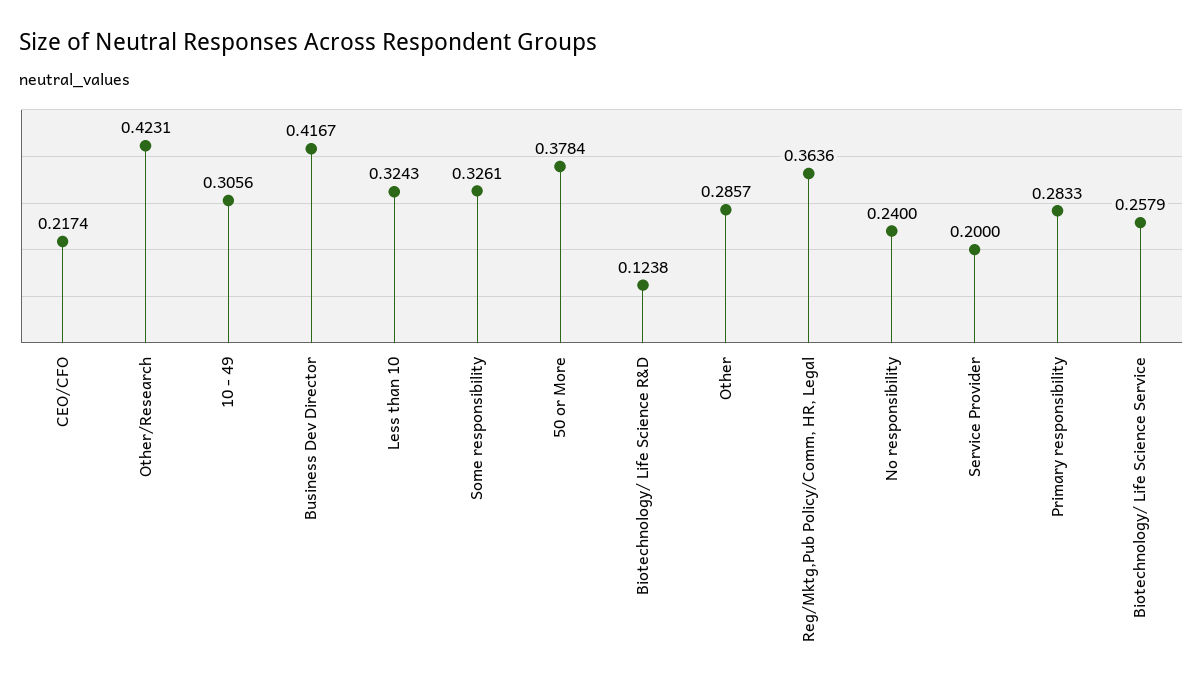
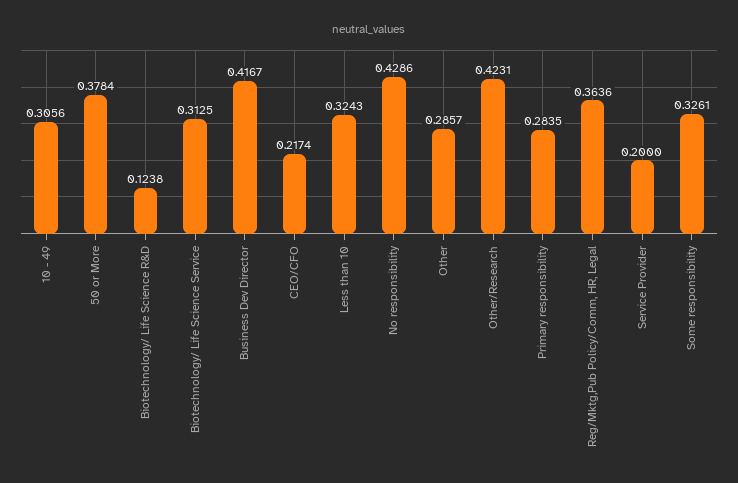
No responsibility: 0.24 -> 0.4286
Primary responsibility: 0.2833 -> 0.2835
Biotechnology/ Life Science Service: 0.2579 -> 0.3125

